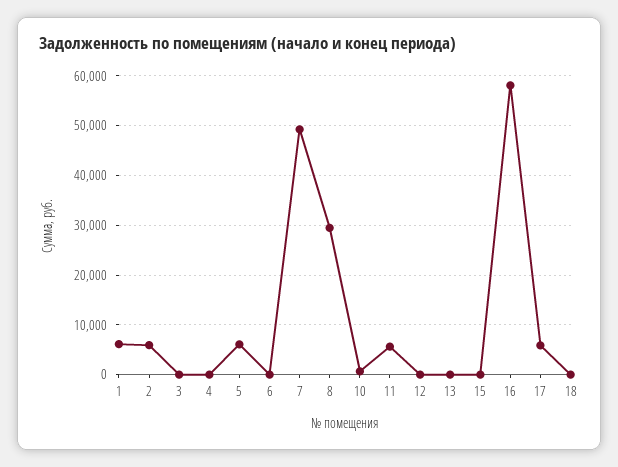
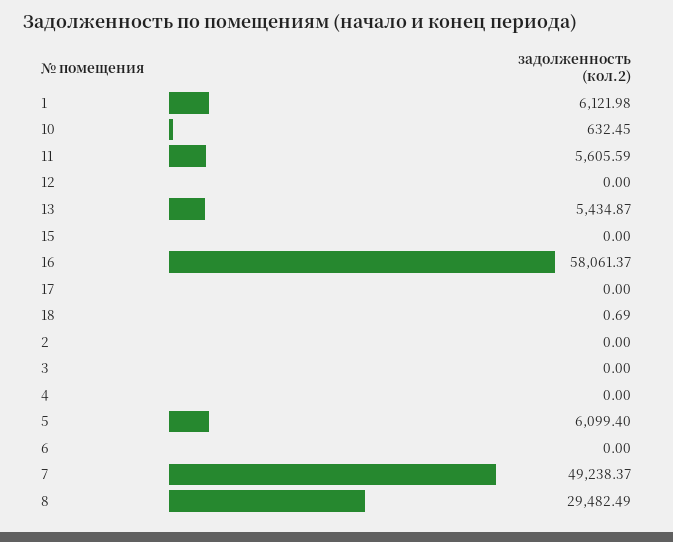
2: 6000 -> 0
13: 0 -> 5434.87
17: 6000 -> 0

